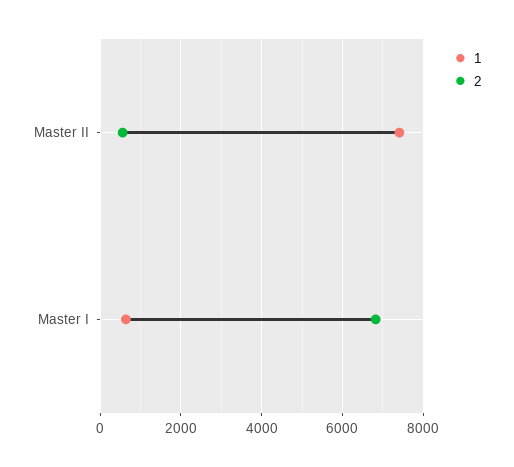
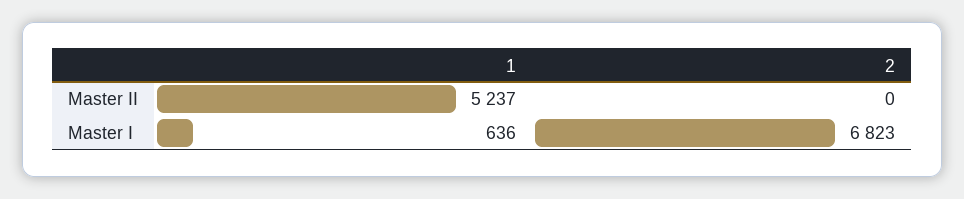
1, Master II: 7400 -> 5237
2, Master II: 600 -> 0

